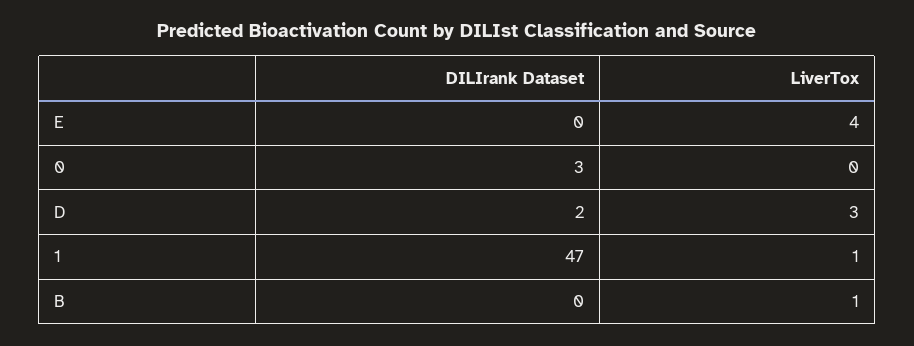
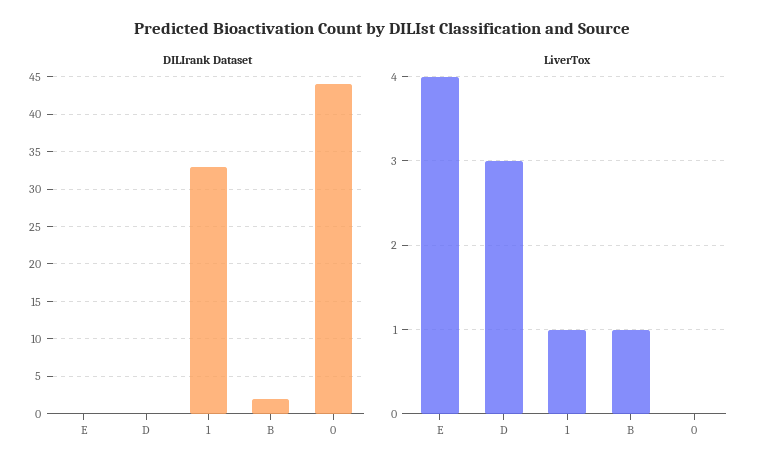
DILIrank Dataset, 0: 3 -> 44
DILIrank Dataset, D: 2 -> 0
DILIrank Dataset, 1: 47 -> 33
DILIrank Dataset, B: 0 -> 2

